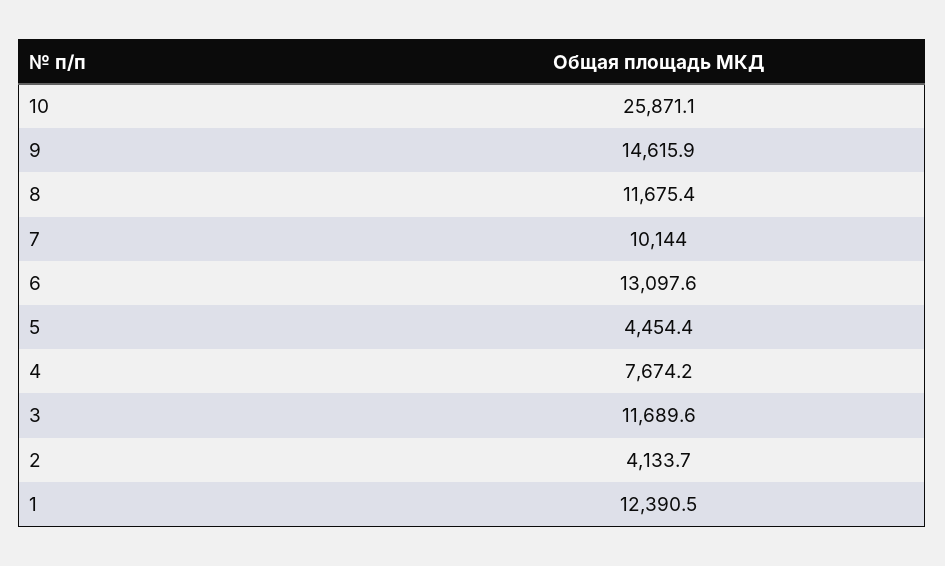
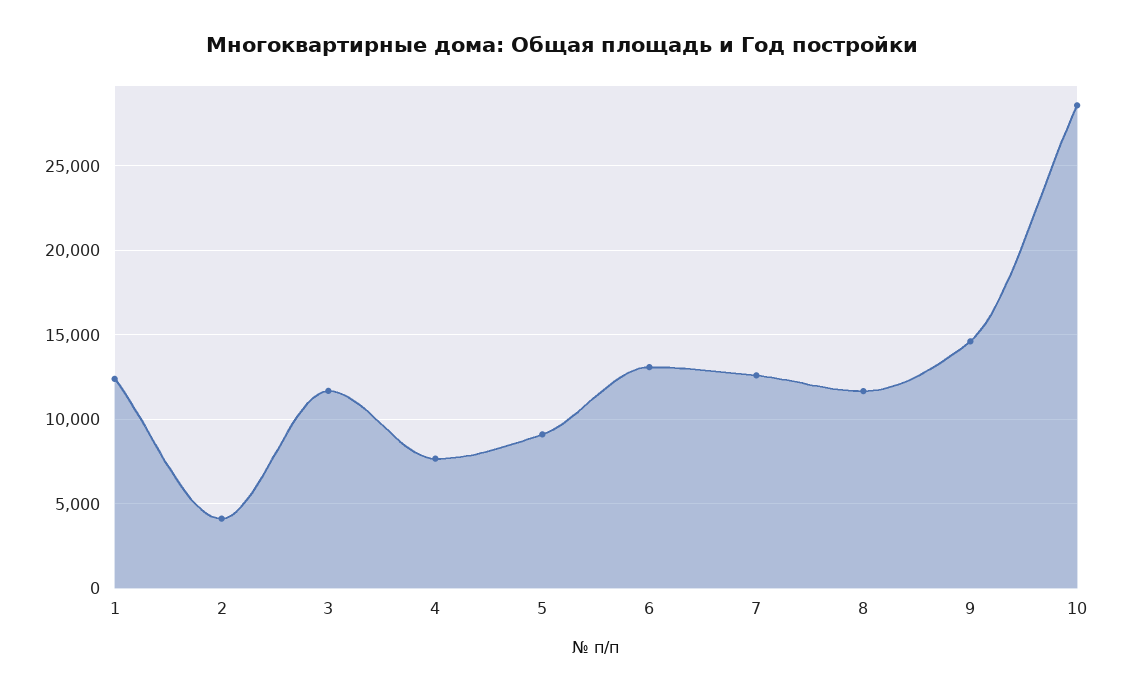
10: 25871.1 -> 28500
7: 10144 -> 12500
5: 4454.4 -> 9000

